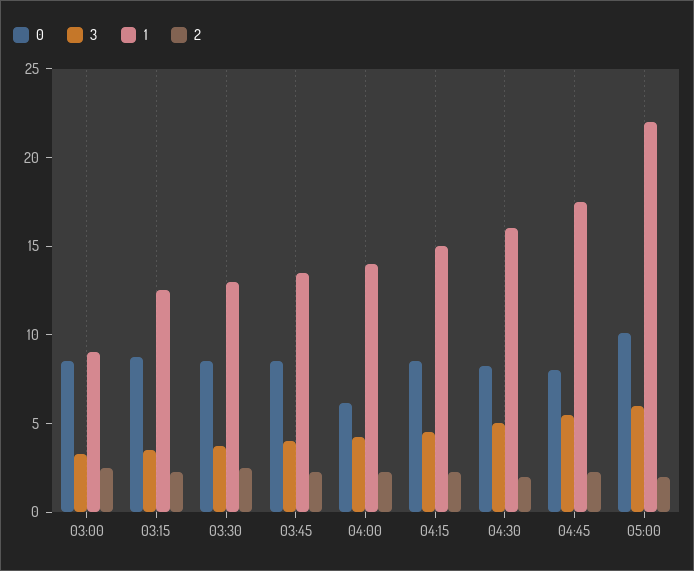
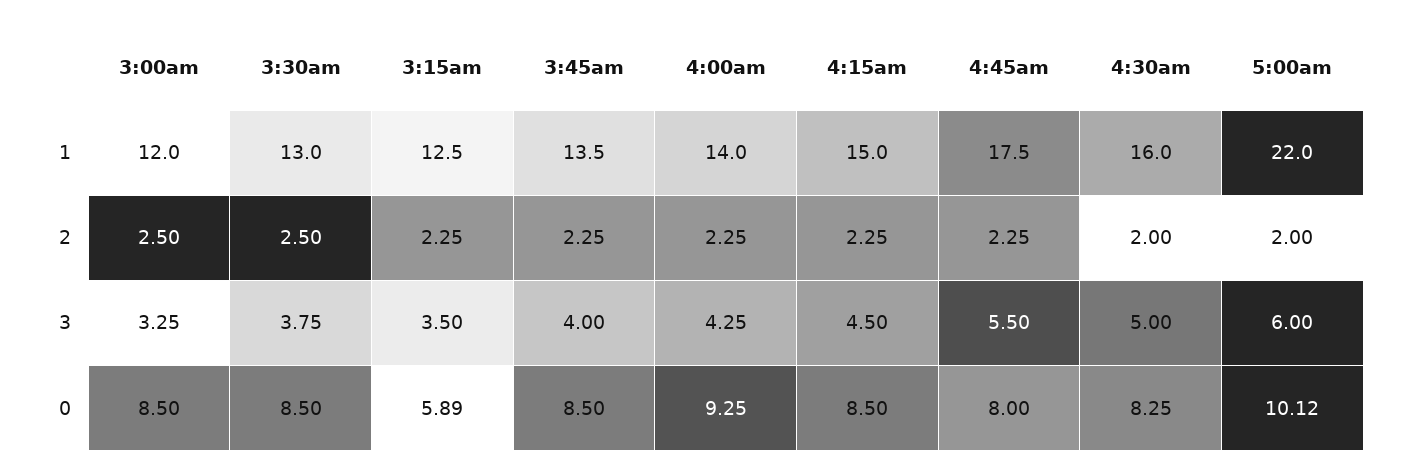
1, 03:00: 9 -> 12
0, 03:15: 9 -> 5.89
0, 04:00: 6 -> 9.25

